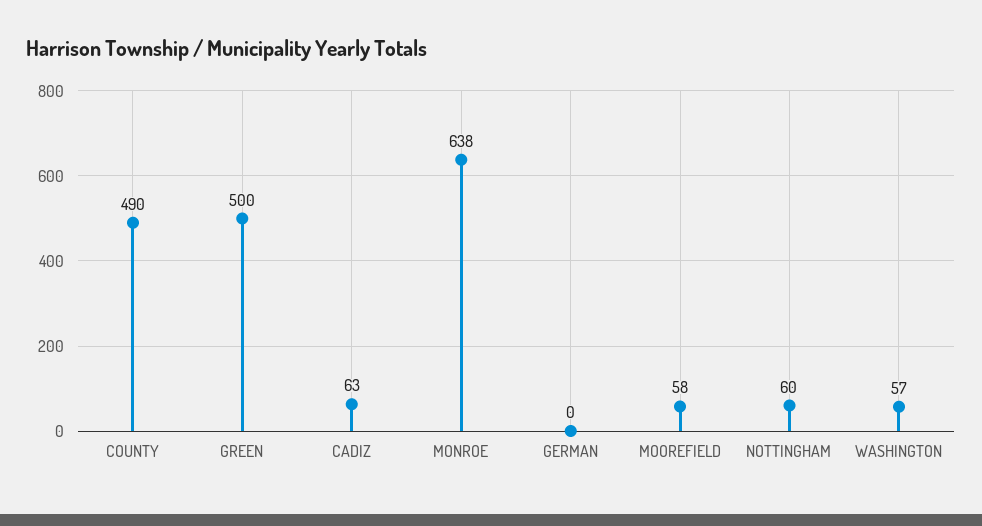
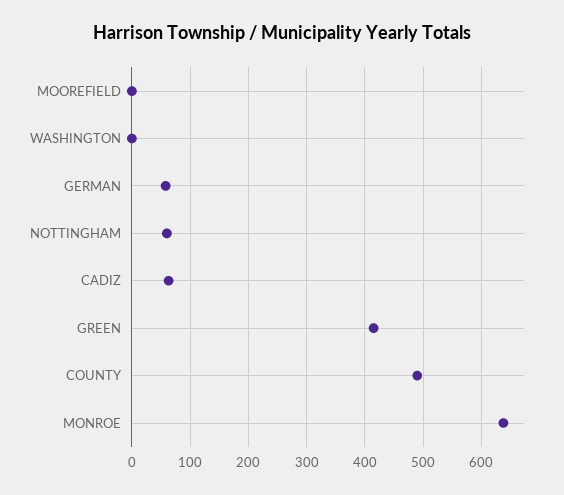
GREEN: 500 -> 420
GERMAN: 0 -> 60
MOOREFIELD: 58 -> 0
WASHINGTON: 57 -> 0

